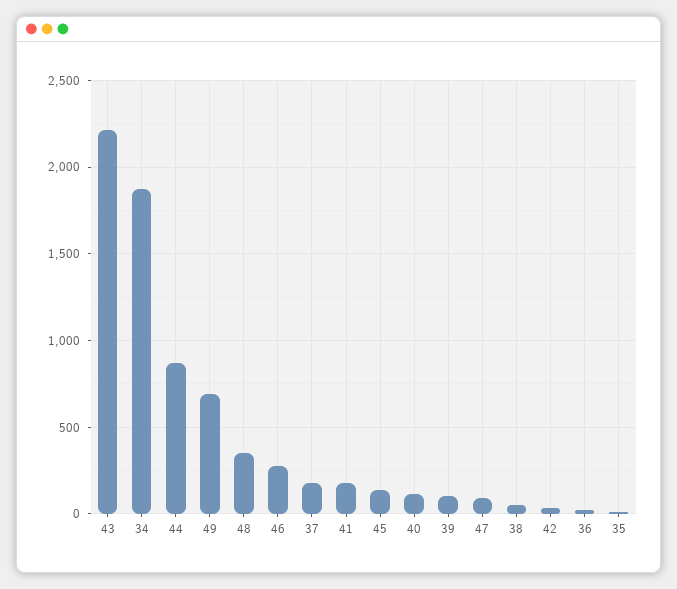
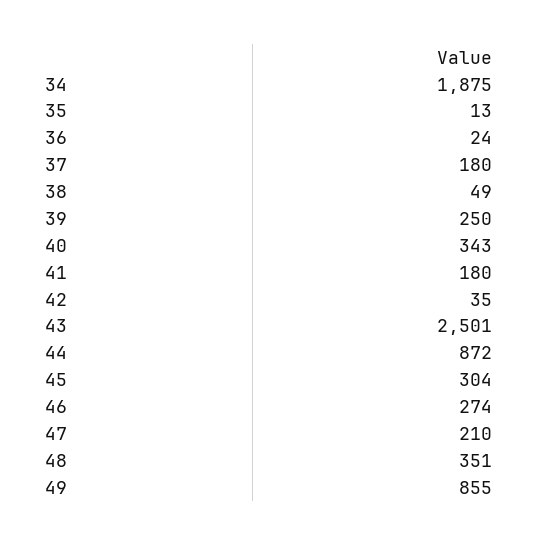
43: 2200 -> 2501
49: 700 -> 855
45: 150 -> 304
40: 100 -> 343
39: 100 -> 250
47: 100 -> 210

